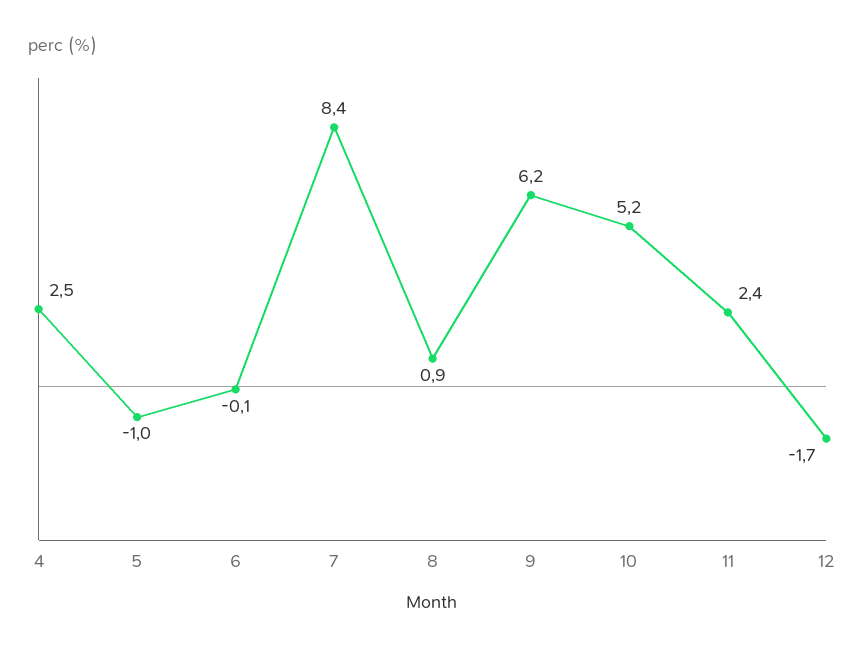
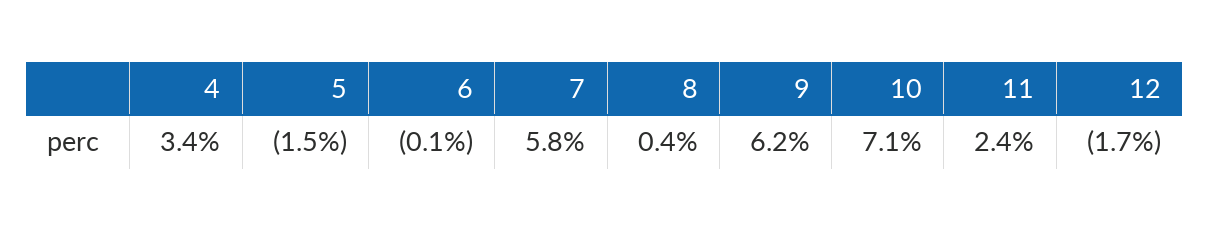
4: 2.5 -> 3.4
5: -1 -> -1.5
7: 8.4 -> 5.8
8: 0.9 -> 0.4
10: 5.2 -> 7.1

